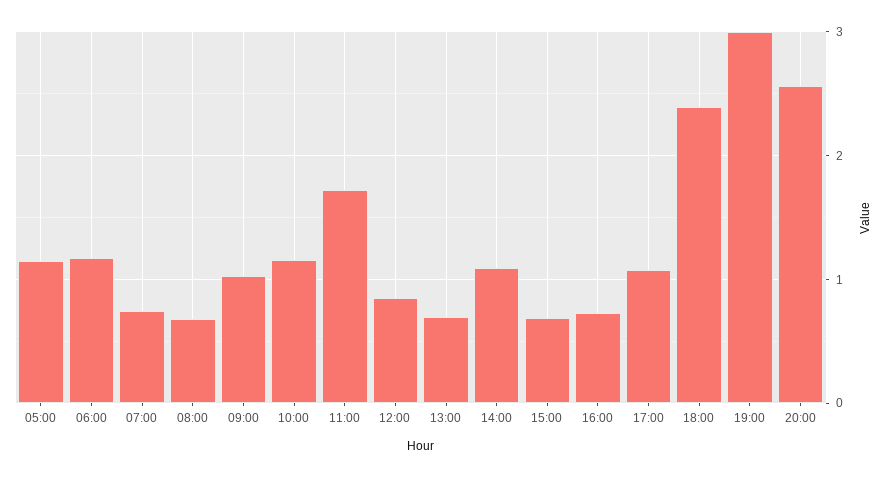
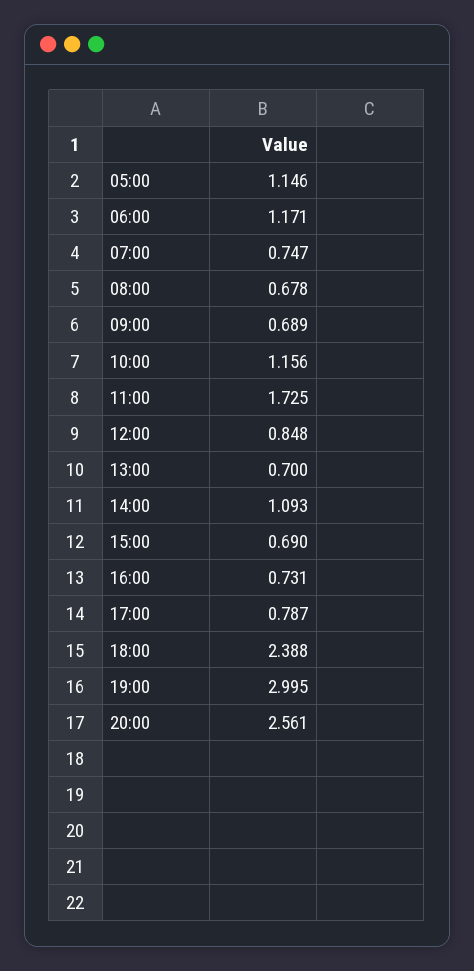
09:00: 1 -> 0.689
17:00: 1.1 -> 0.787

